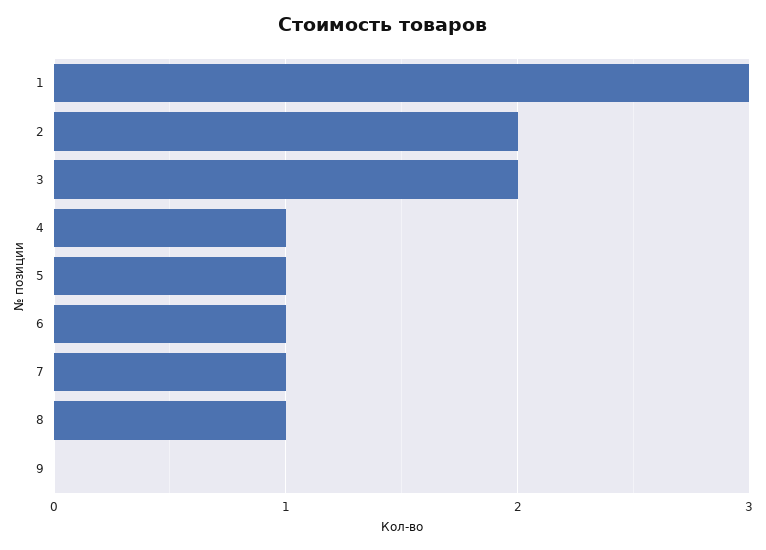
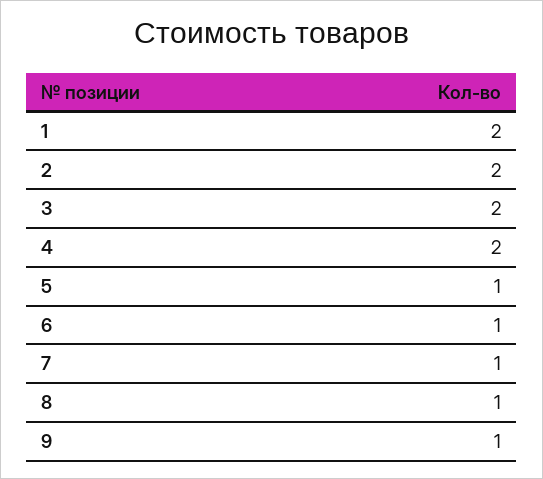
1: 3 -> 2
4: 1 -> 2
9: 0 -> 1

